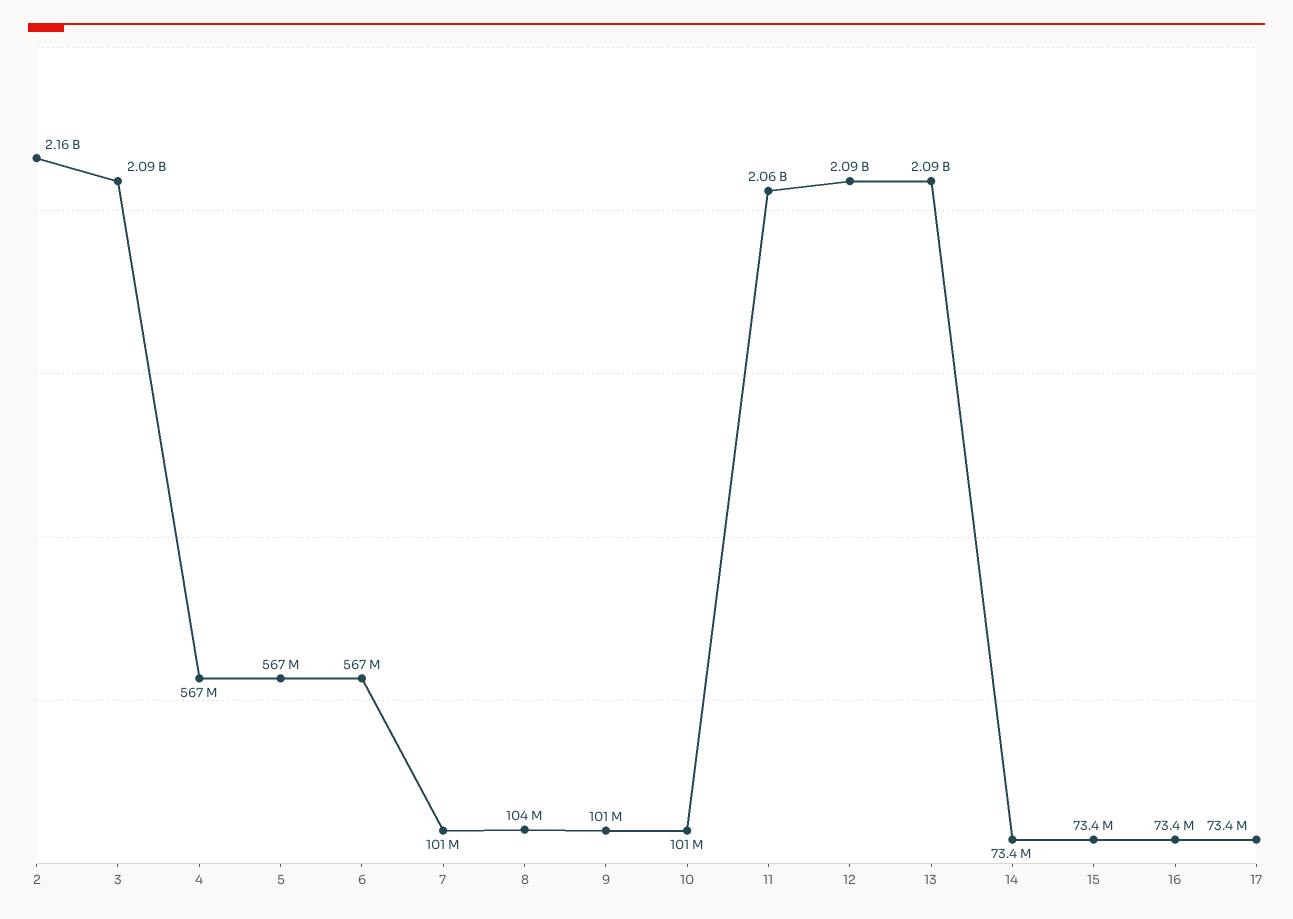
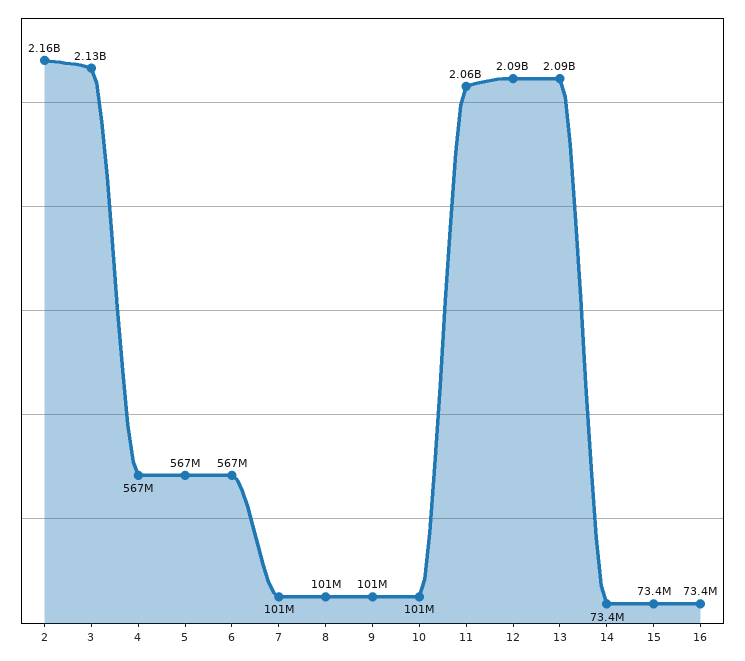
3: 2090000000 -> 2130000000
8: 104000000 -> 101000000
17: 73400000 -> none

